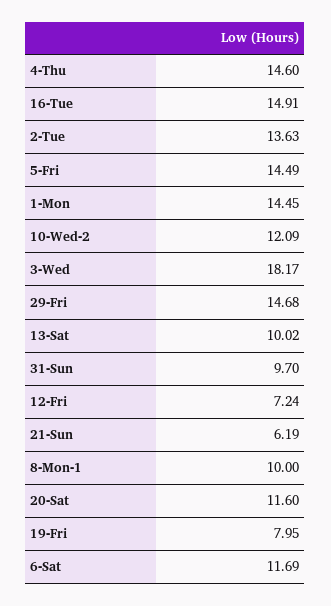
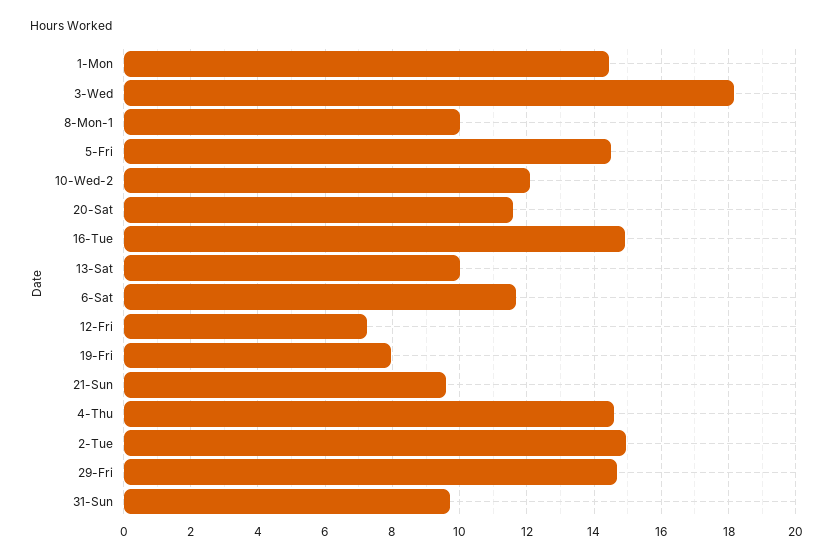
2-Tue: 13.63 -> 15
21-Sun: 6.19 -> 9.6

